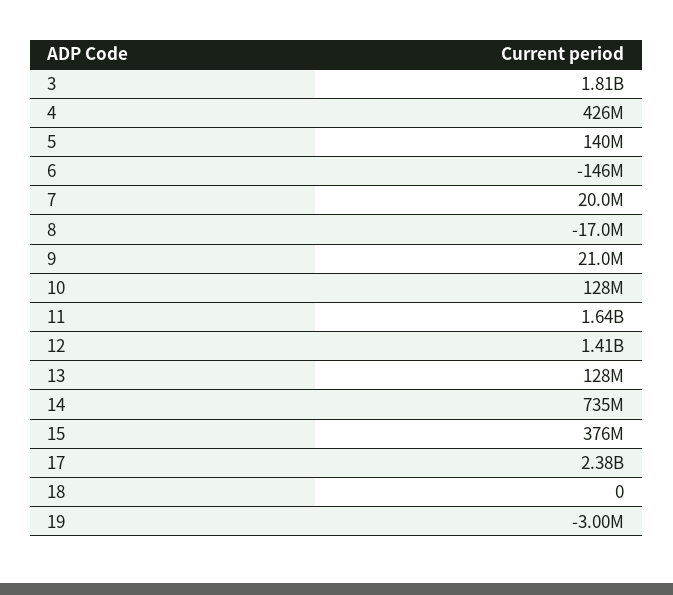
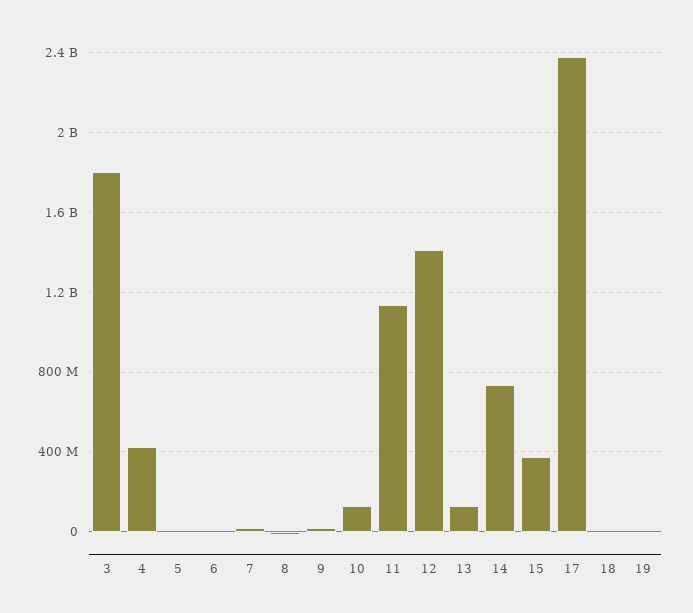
5: 140000000 -> 0
6: -146000000 -> 0
11: 1640000000 -> 1150000000

